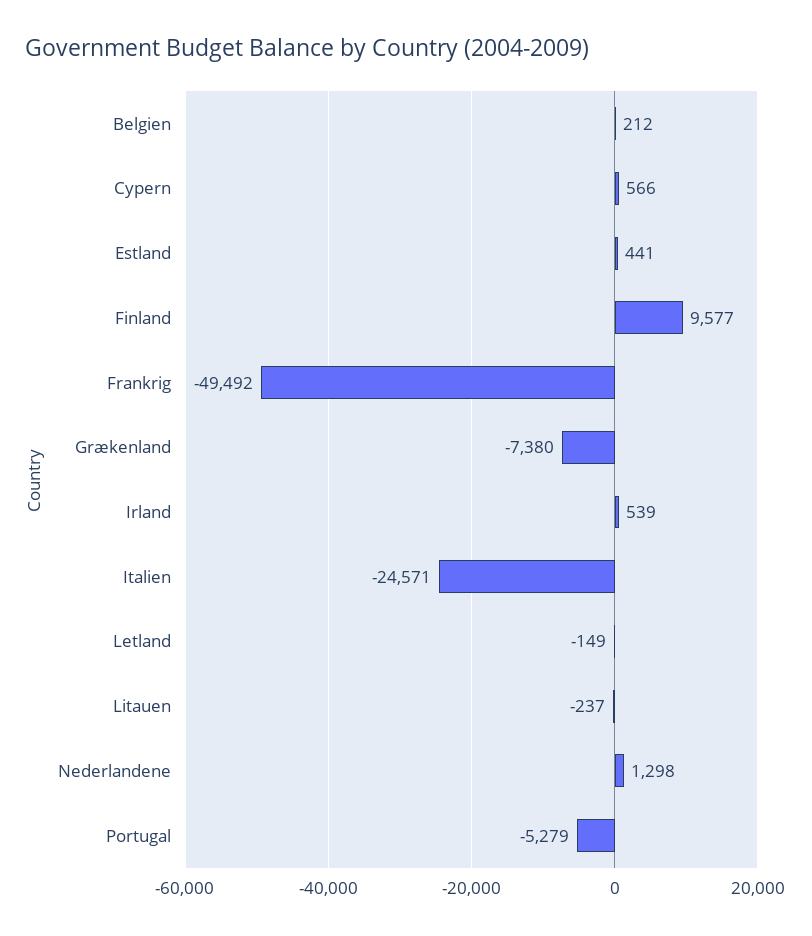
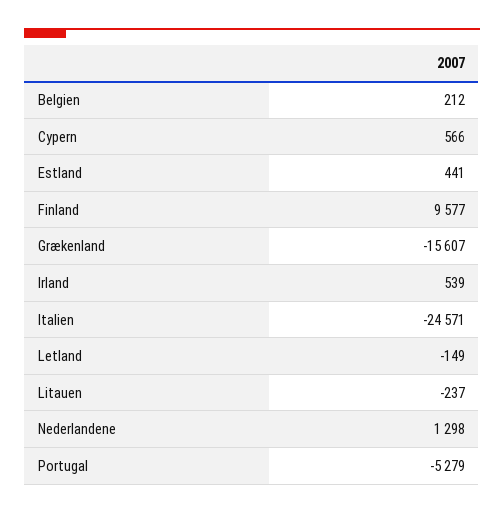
Frankrig: -49492 -> none
Grækenland: -7380 -> -15607

